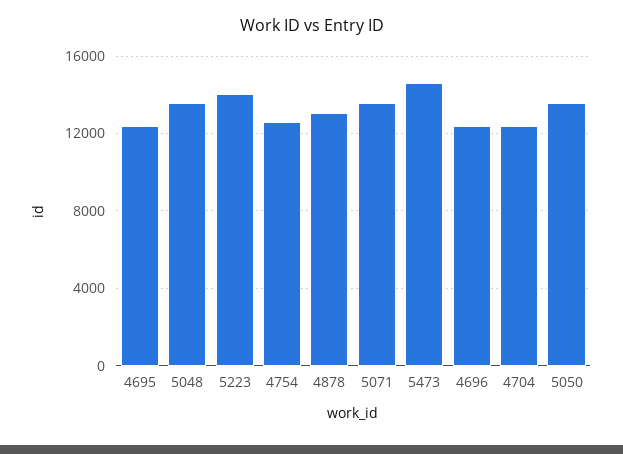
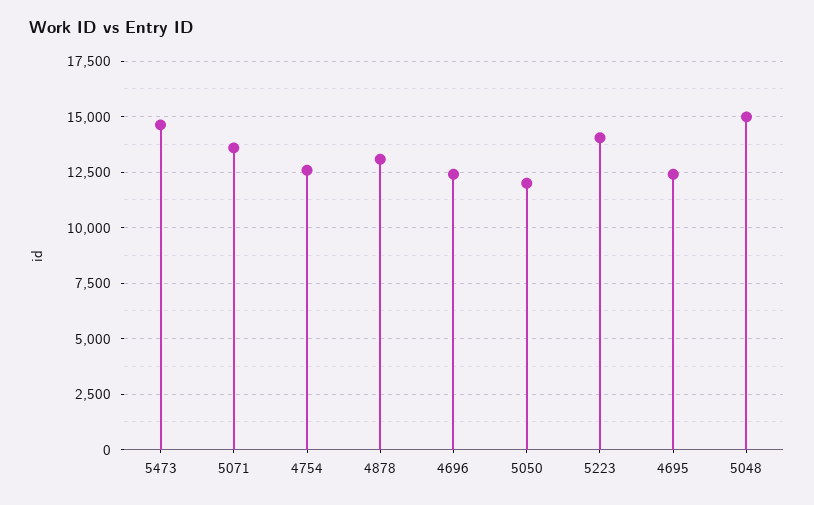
5048: 13500 -> 15000
4704: 12500 -> none
5050: 13500 -> 12000

